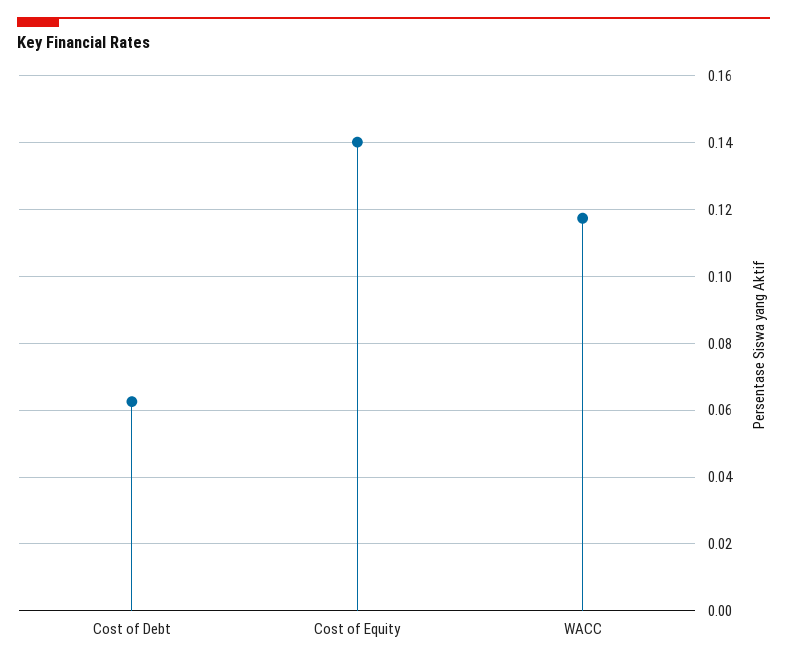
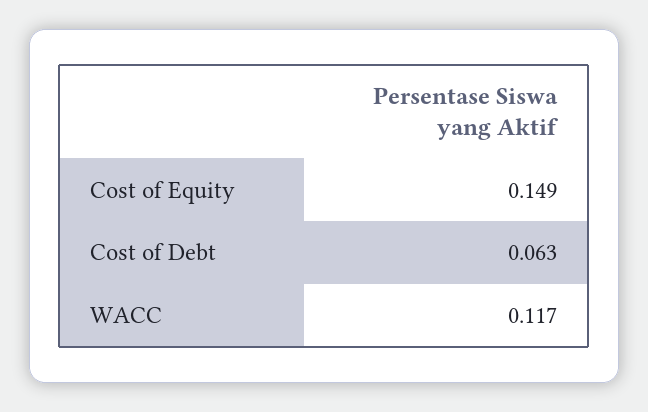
Cost of Equity: 0.14 -> 0.149

